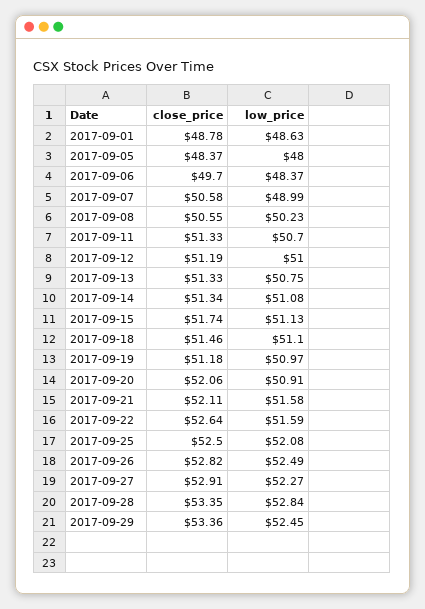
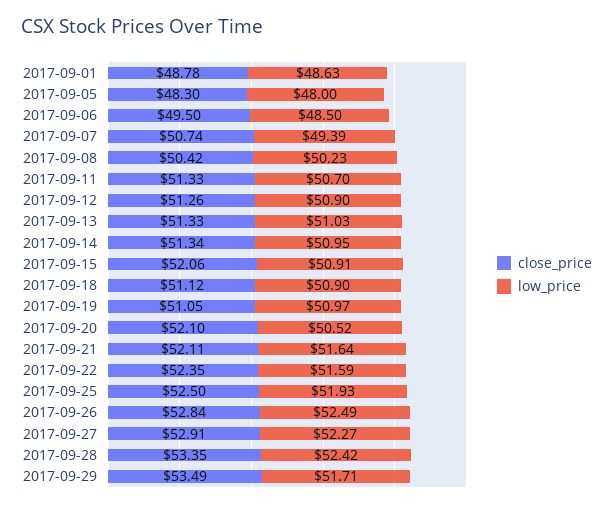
close_price, 2017-09-05: 48.37 -> 48.3
close_price, 2017-09-06: 49.7 -> 49.5
low_price, 2017-09-06: 48.37 -> 48.5
close_price, 2017-09-07: 50.58 -> 50.74
low_price, 2017-09-07: 48.99 -> 49.39
close_price, 2017-09-08: 50.55 -> 50.42
close_price, 2017-09-12: 51.19 -> 51.26
low_price, 2017-09-12: 51 -> 50.9
low_price, 2017-09-13: 50.75 -> 51.03
low_price, 2017-09-14: 51.08 -> 50.95
close_price, 2017-09-15: 51.74 -> 52.06
low_price, 2017-09-15: 51.13 -> 50.91
close_price, 2017-09-18: 51.46 -> 51.12
low_price, 2017-09-18: 51.1 -> 50.9
close_price, 2017-09-19: 51.18 -> 51.05
close_price, 2017-09-20: 52.06 -> 52.1
low_price, 2017-09-20: 50.91 -> 50.52
low_price, 2017-09-21: 51.58 -> 51.64
close_price, 2017-09-22: 52.64 -> 52.35
low_price, 2017-09-25: 52.08 -> 51.93
close_price, 2017-09-26: 52.82 -> 52.84
low_price, 2017-09-28: 52.84 -> 52.42
close_price, 2017-09-29: 53.36 -> 53.49
low_price, 2017-09-29: 52.45 -> 51.71

